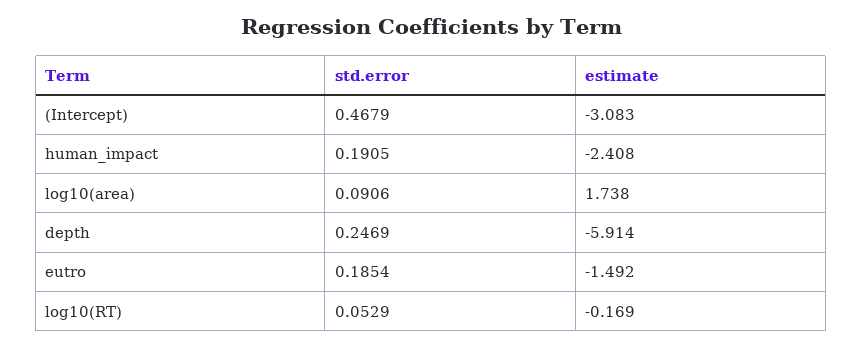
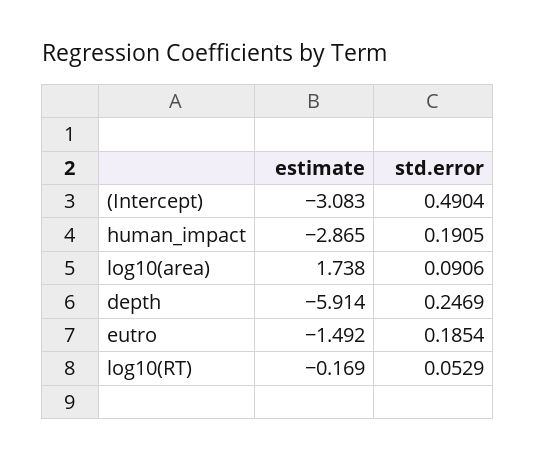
std.error, (Intercept): 0.4679 -> 0.4904
estimate, human_impact: -2.408 -> -2.865

